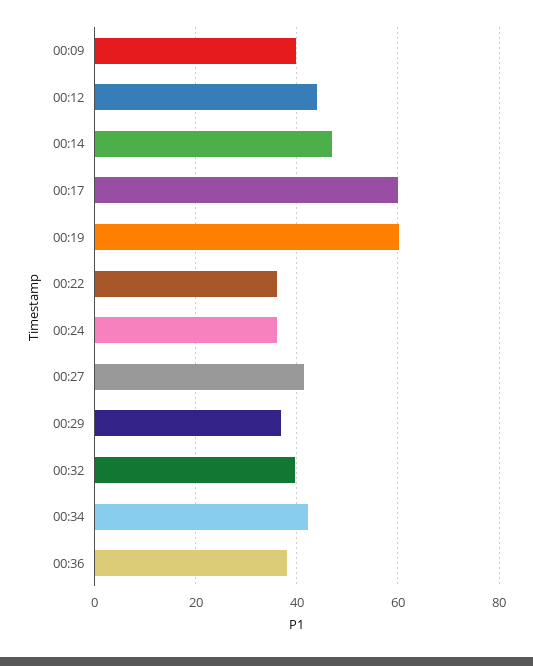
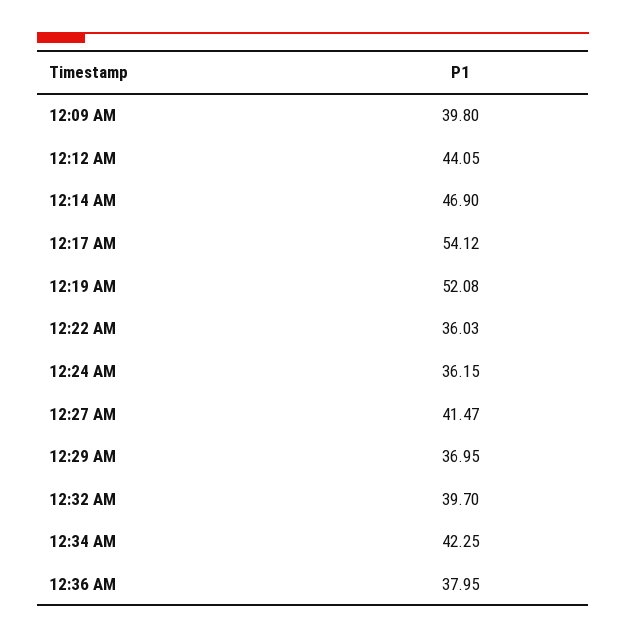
00:17: 60 -> 54.12
00:19: 60 -> 52.08

